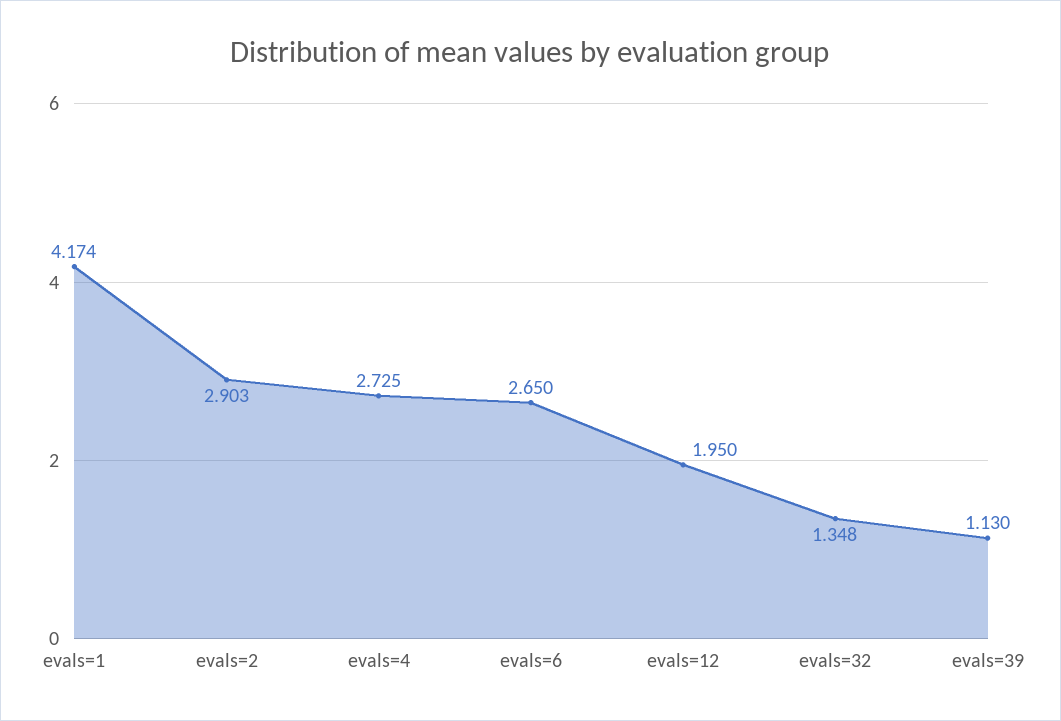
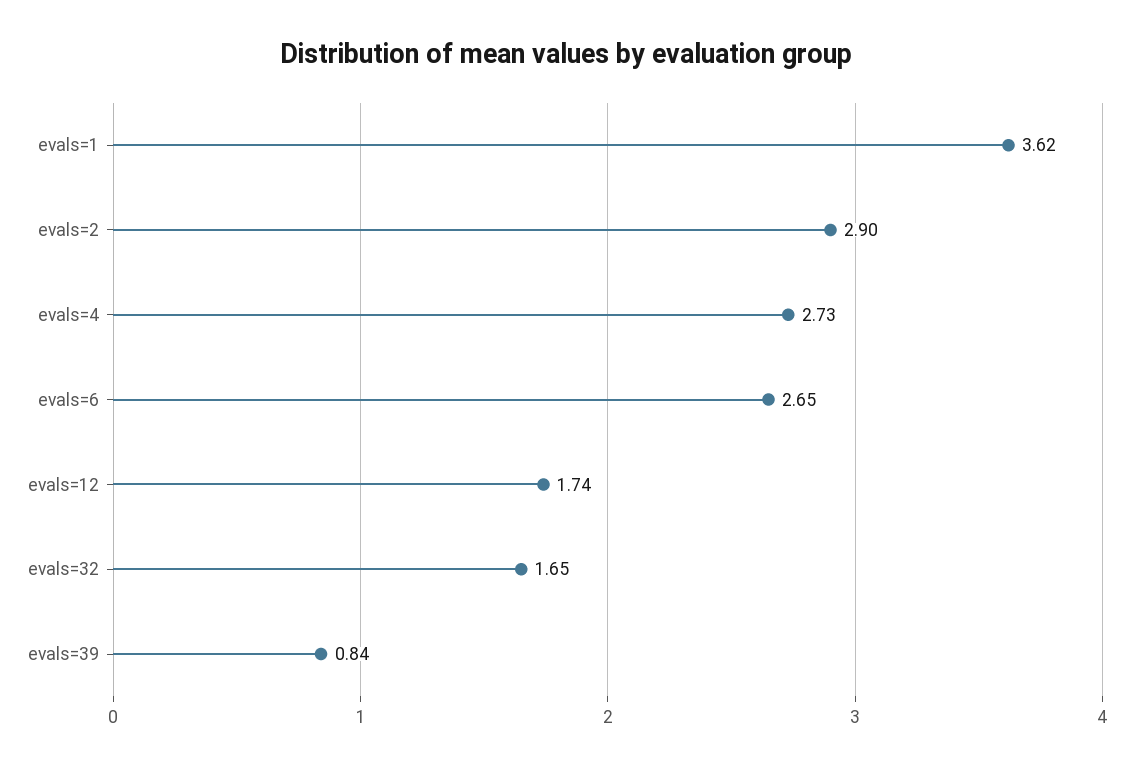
evals=1: 4.174 -> 3.62
evals=12: 1.95 -> 1.74
evals=32: 1.348 -> 1.65
evals=39: 1.13 -> 0.84

